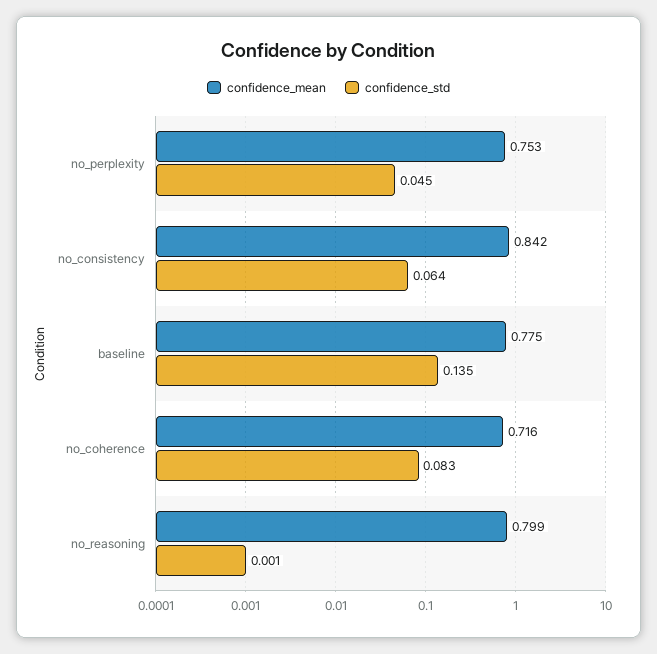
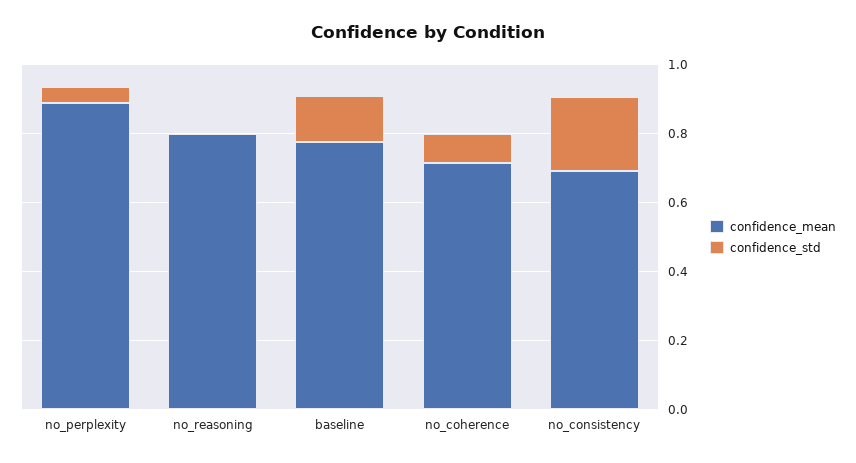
confidence_mean, no_perplexity: 0.753 -> 0.9
confidence_mean, no_consistency: 0.842 -> 0.7
confidence_std, no_consistency: 0.064 -> 0.2

